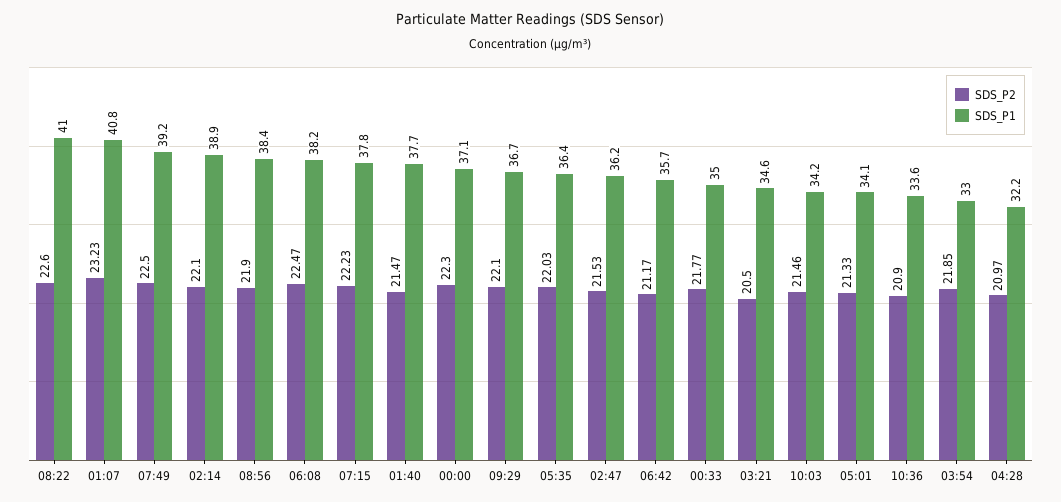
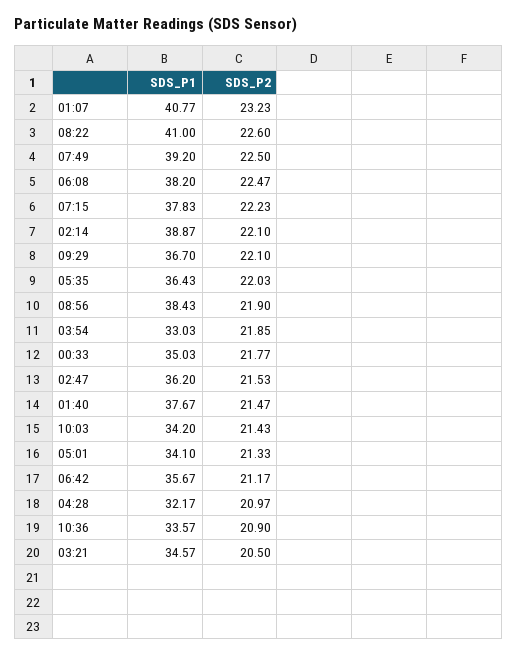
SDS_P2, 00:00: 22.3 -> none
SDS_P1, 00:00: 37.1 -> none
SDS_P2, 10:03: 21.46 -> 21.43

